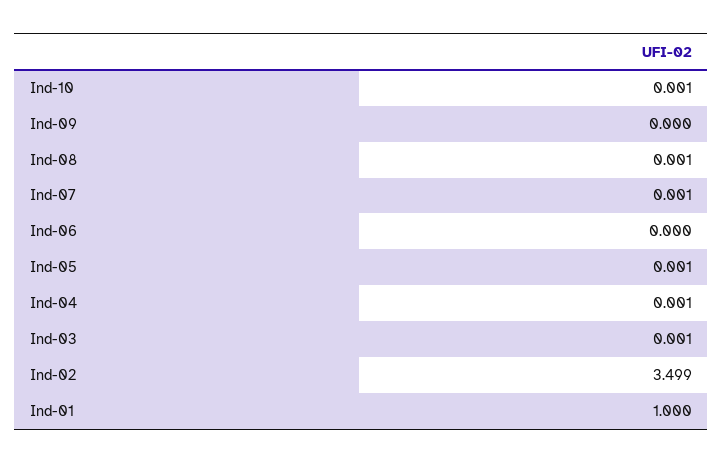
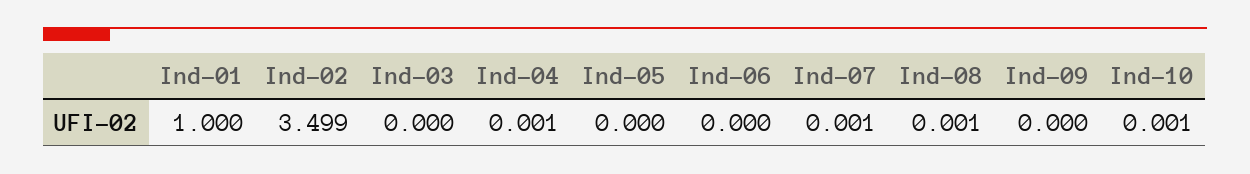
Ind-05: 0.001 -> 0
Ind-03: 0.001 -> 0

